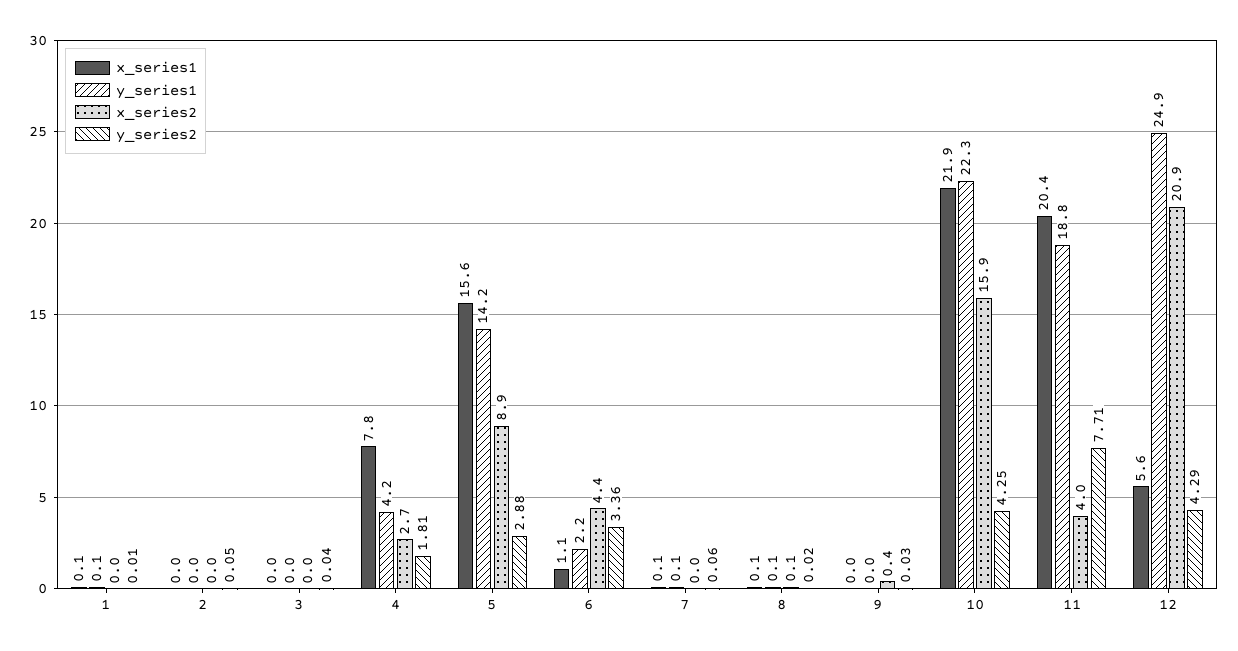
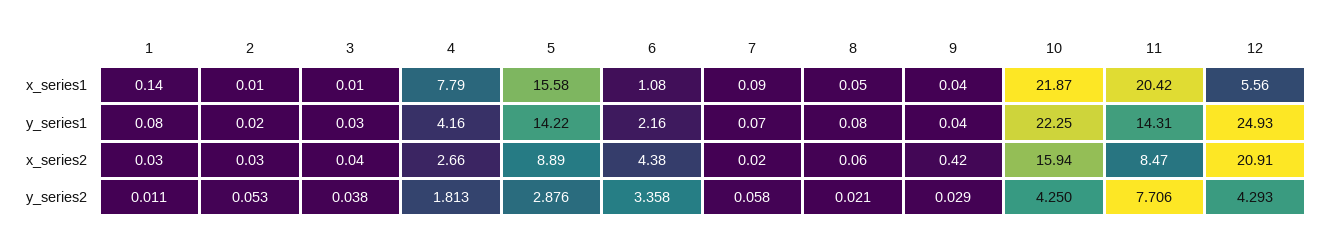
y_series1, 11: 18.8 -> 14.31
x_series2, 11: 4 -> 8.47

